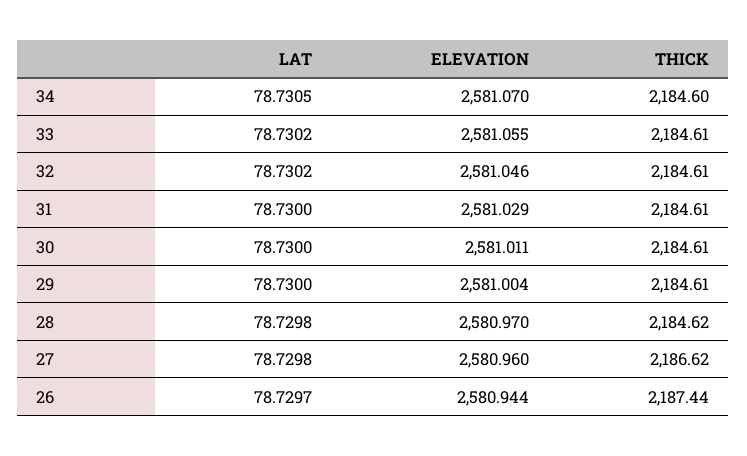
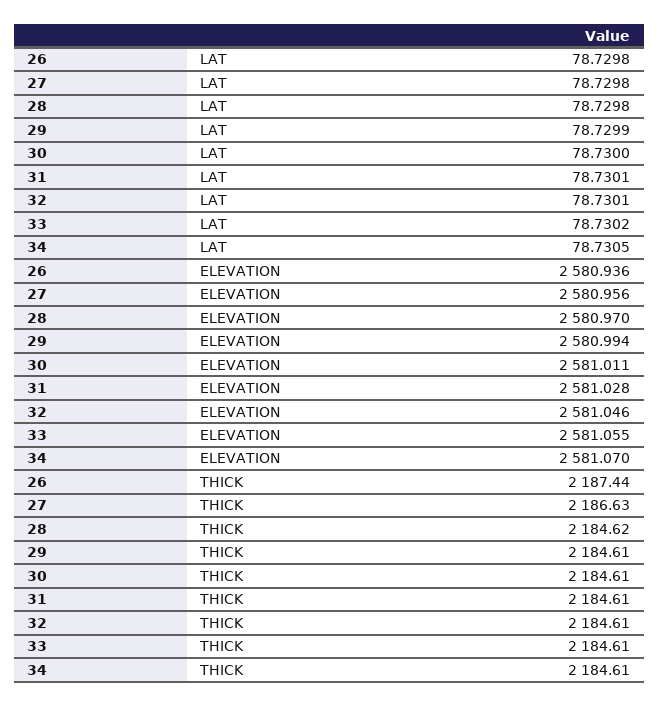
THICK, 34: 2184.6 -> 2184.61
LAT, 32: 78.7302 -> 78.7301
LAT, 31: 78.73 -> 78.7301
ELEVATION, 31: 2581.029 -> 2581.028
LAT, 29: 78.73 -> 78.7299
ELEVATION, 29: 2581.004 -> 2580.994
ELEVATION, 27: 2580.96 -> 2580.956
THICK, 27: 2186.62 -> 2186.63
LAT, 26: 78.7297 -> 78.7298
ELEVATION, 26: 2580.944 -> 2580.936

